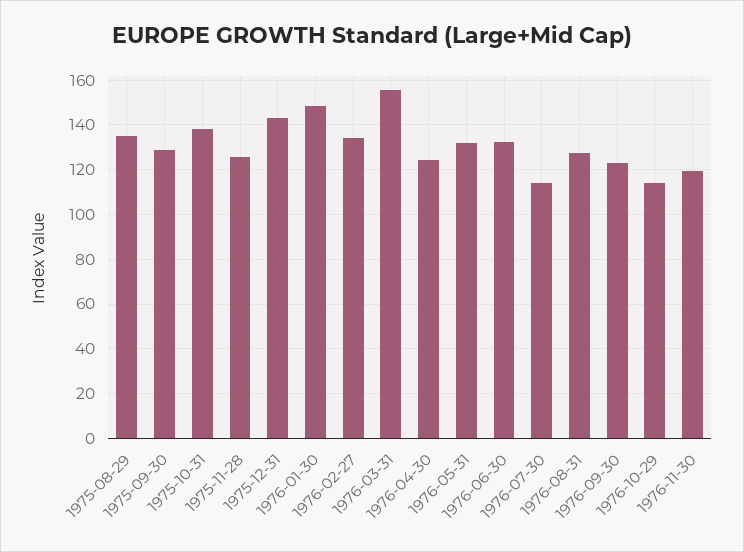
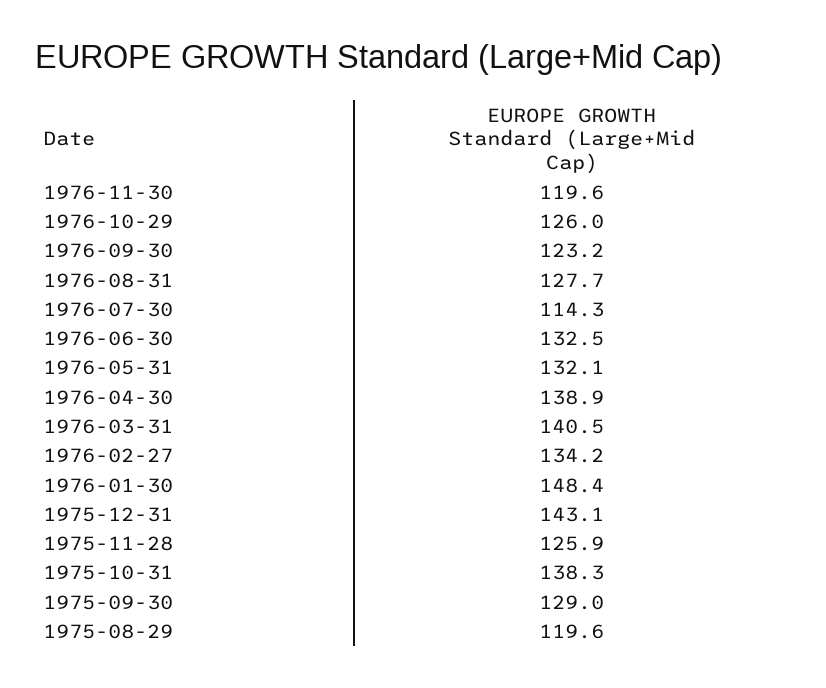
1975-08-29: 135 -> 119.6
1976-03-31: 155 -> 140.5
1976-04-30: 125 -> 138.9
1976-10-29: 115 -> 126

